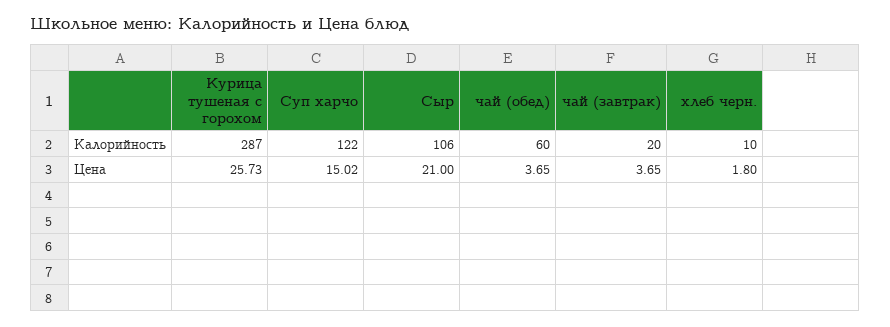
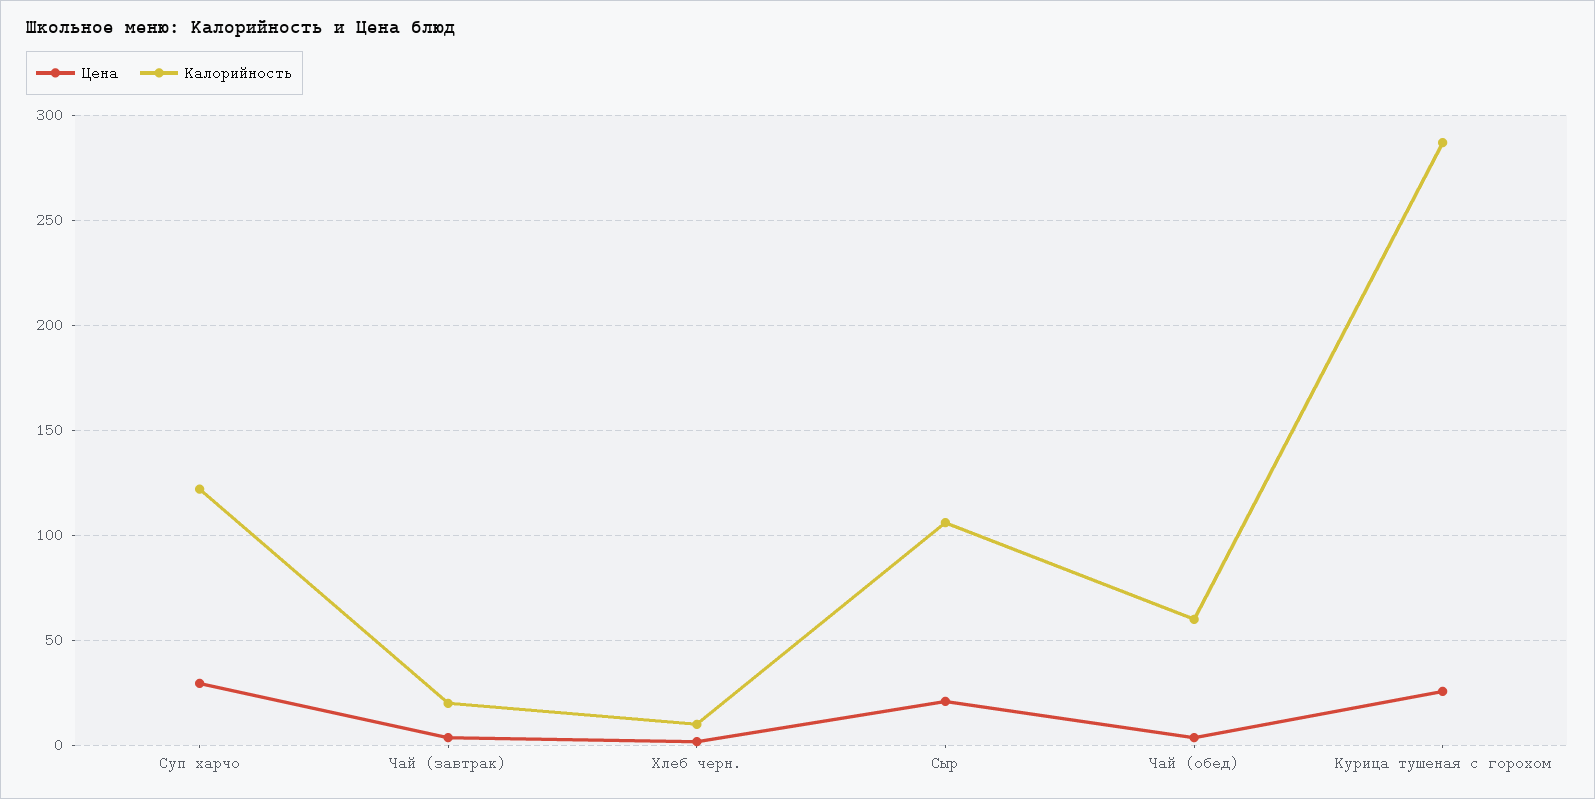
Цена, Суп харчо: 15.02 -> 30

